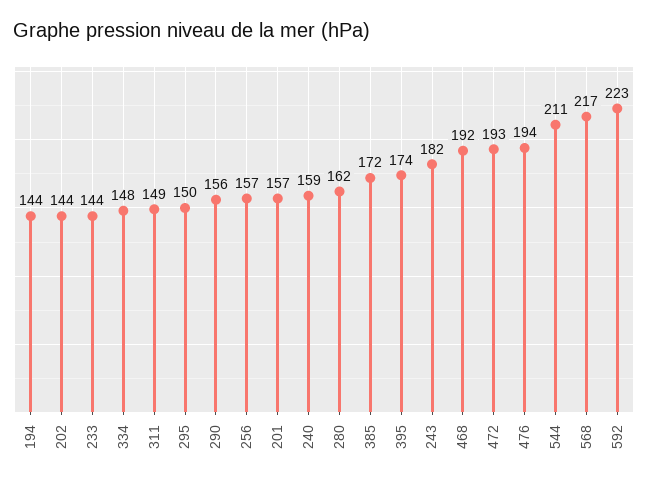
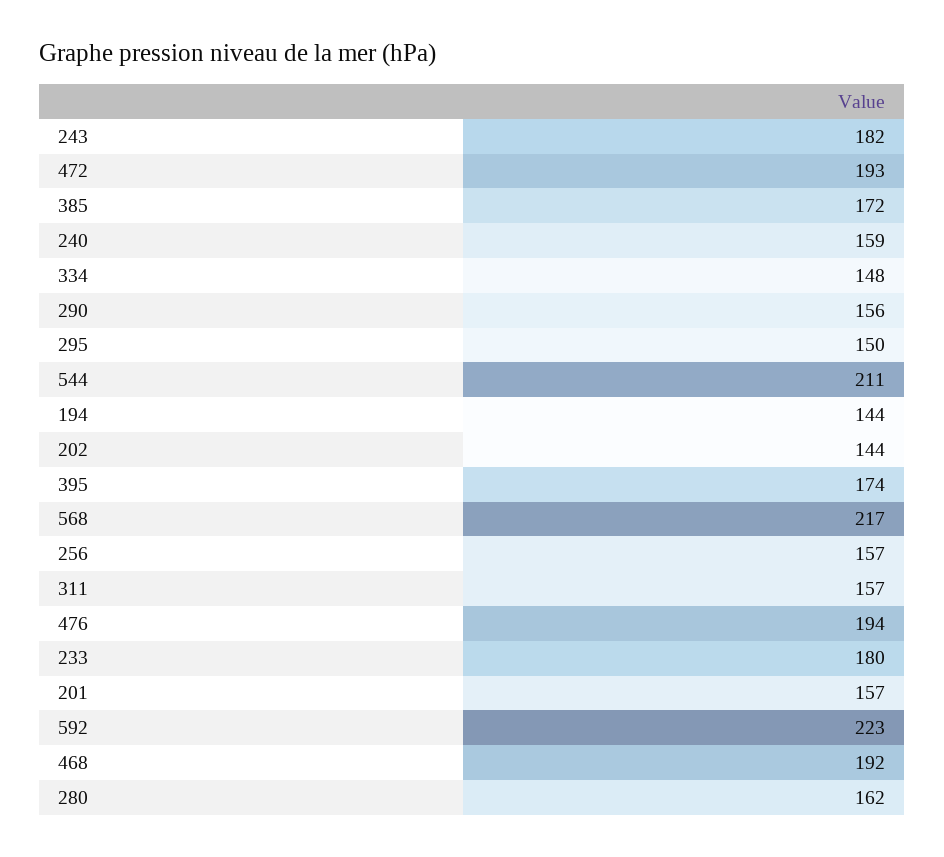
233: 144 -> 180
311: 149 -> 157

